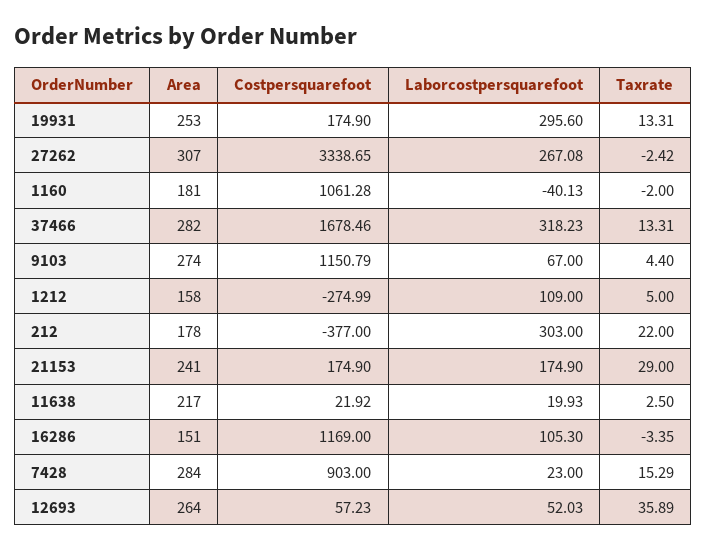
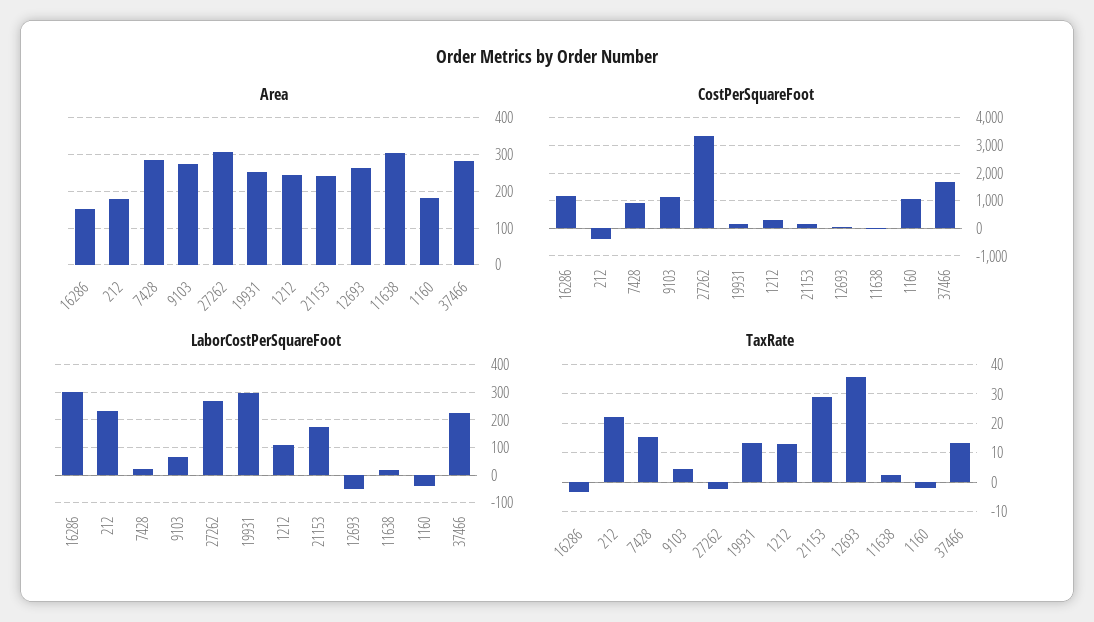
Laborcostpersquarefoot, 37466: 318.23 -> 225
Area, 1212: 158 -> 240
Costpersquarefoot, 1212: -274.99 -> 250
Taxrate, 1212: 5 -> 12.5
Laborcostpersquarefoot, 212: 303 -> 225
Area, 11638: 217 -> 300
Laborcostpersquarefoot, 16286: 105.3 -> 300
Laborcostpersquarefoot, 12693: 52.03 -> -50

